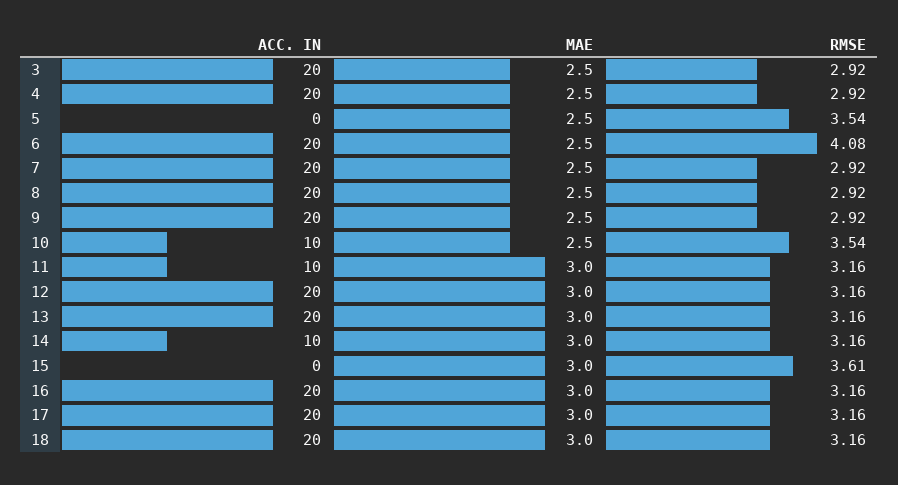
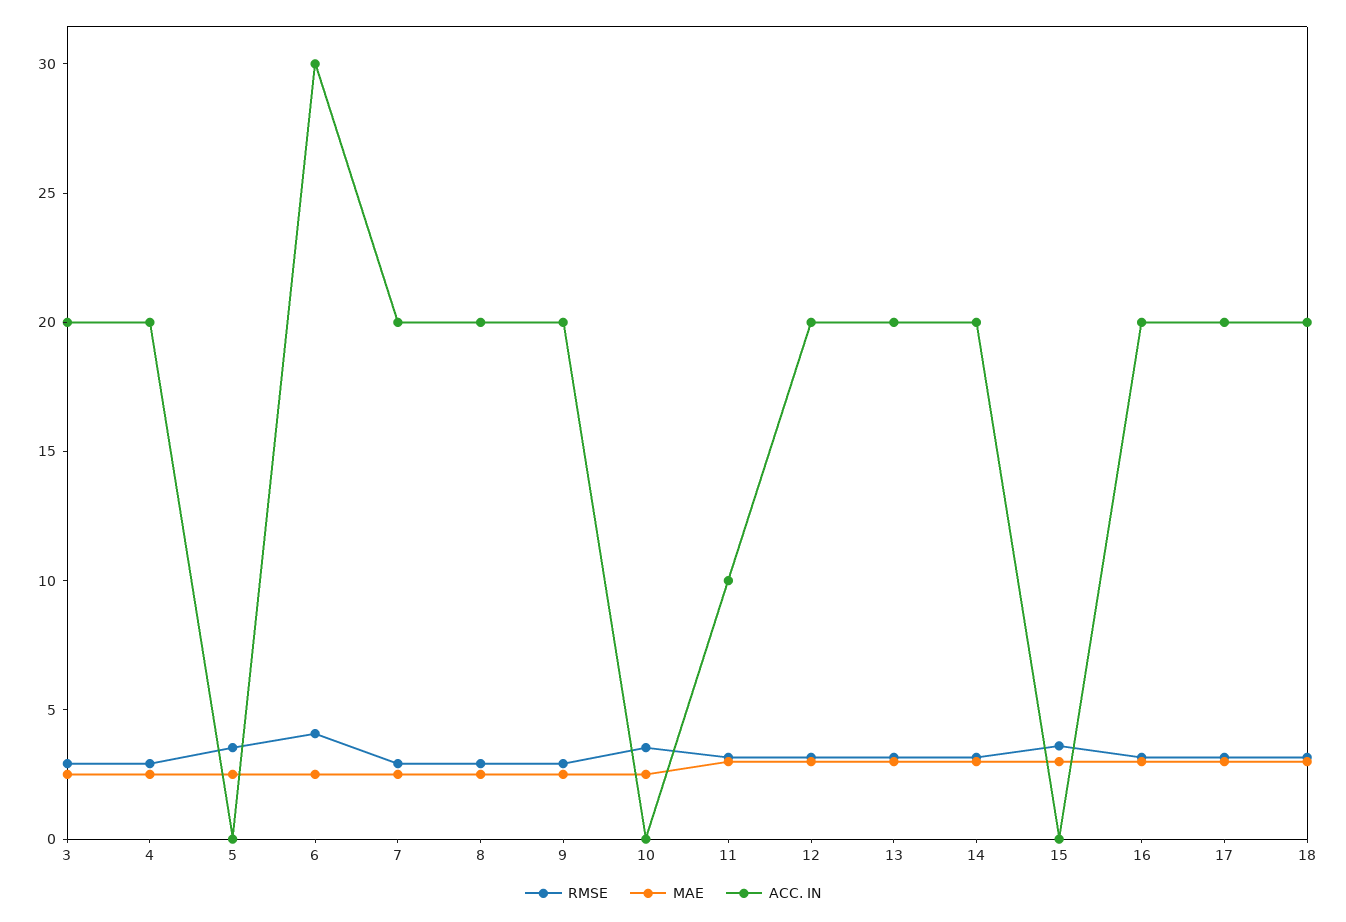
ACC. IN, 6: 20 -> 30
ACC. IN, 10: 10 -> 0
ACC. IN, 14: 10 -> 20

